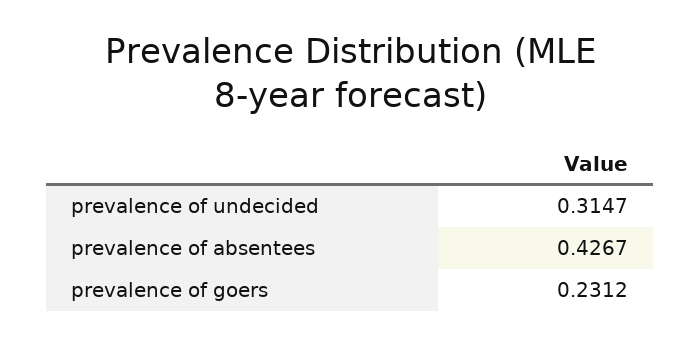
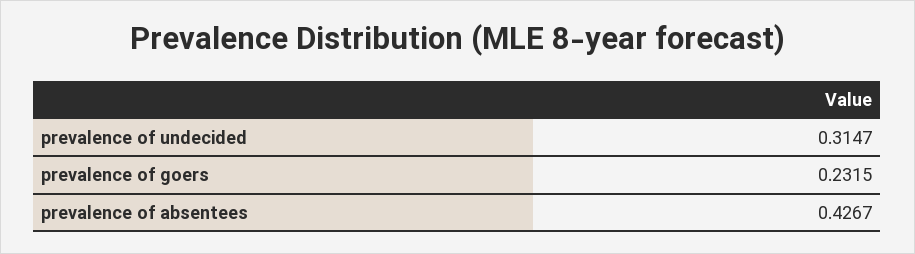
prevalence of goers: 0.2312 -> 0.2315

